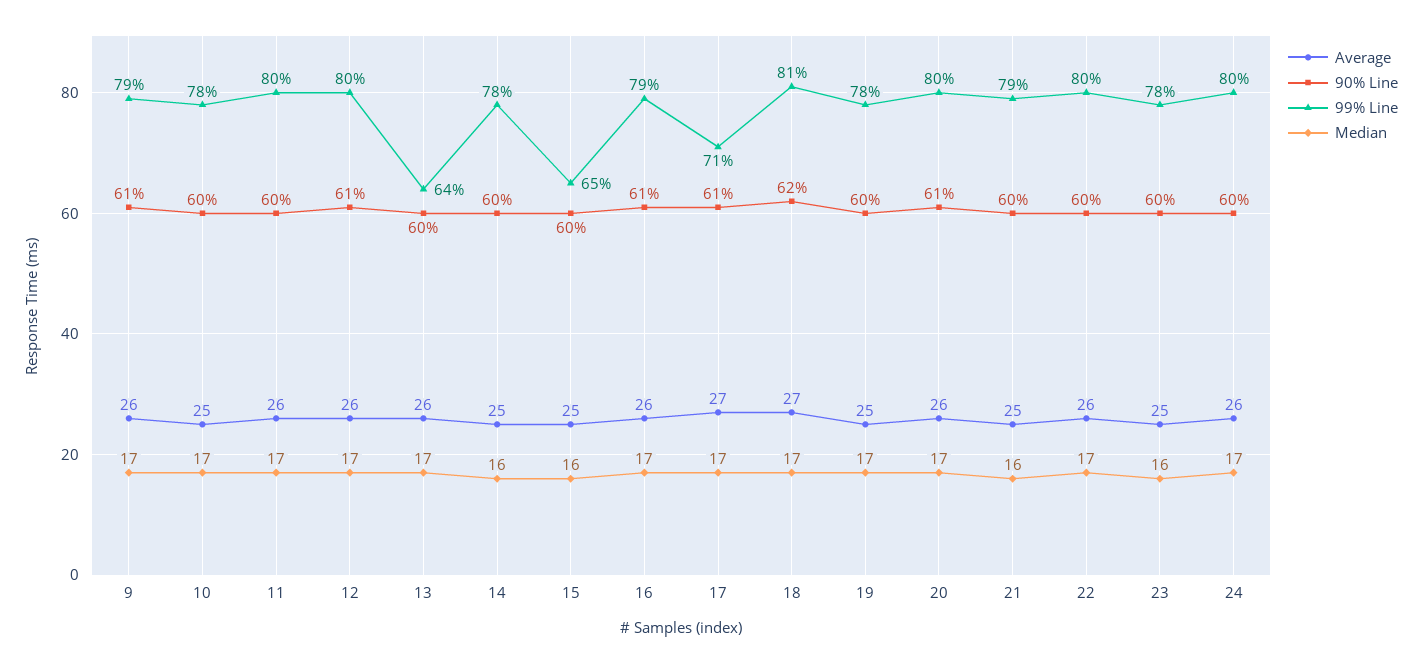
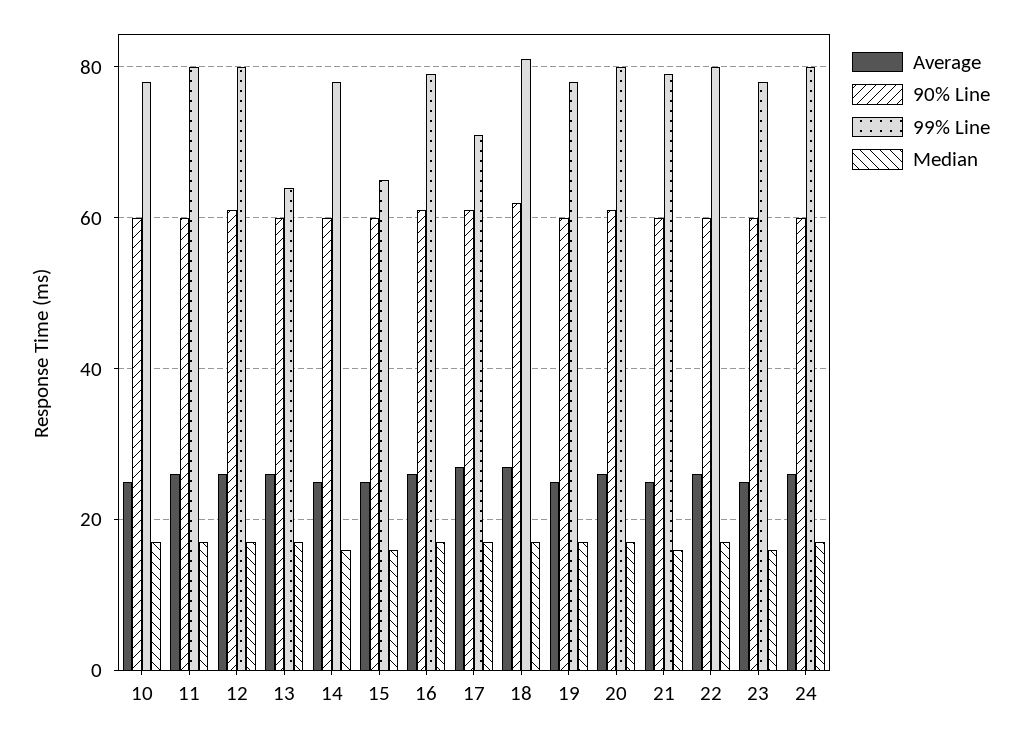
Average, 9: 26 -> none
90% Line, 9: 61 -> none
99% Line, 9: 79 -> none
Median, 9: 17 -> none

